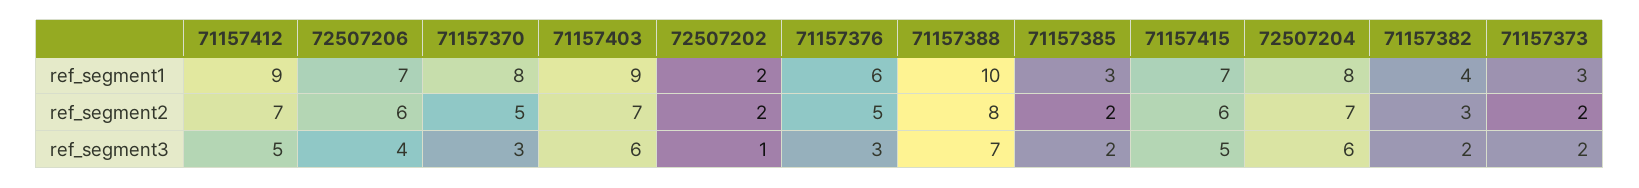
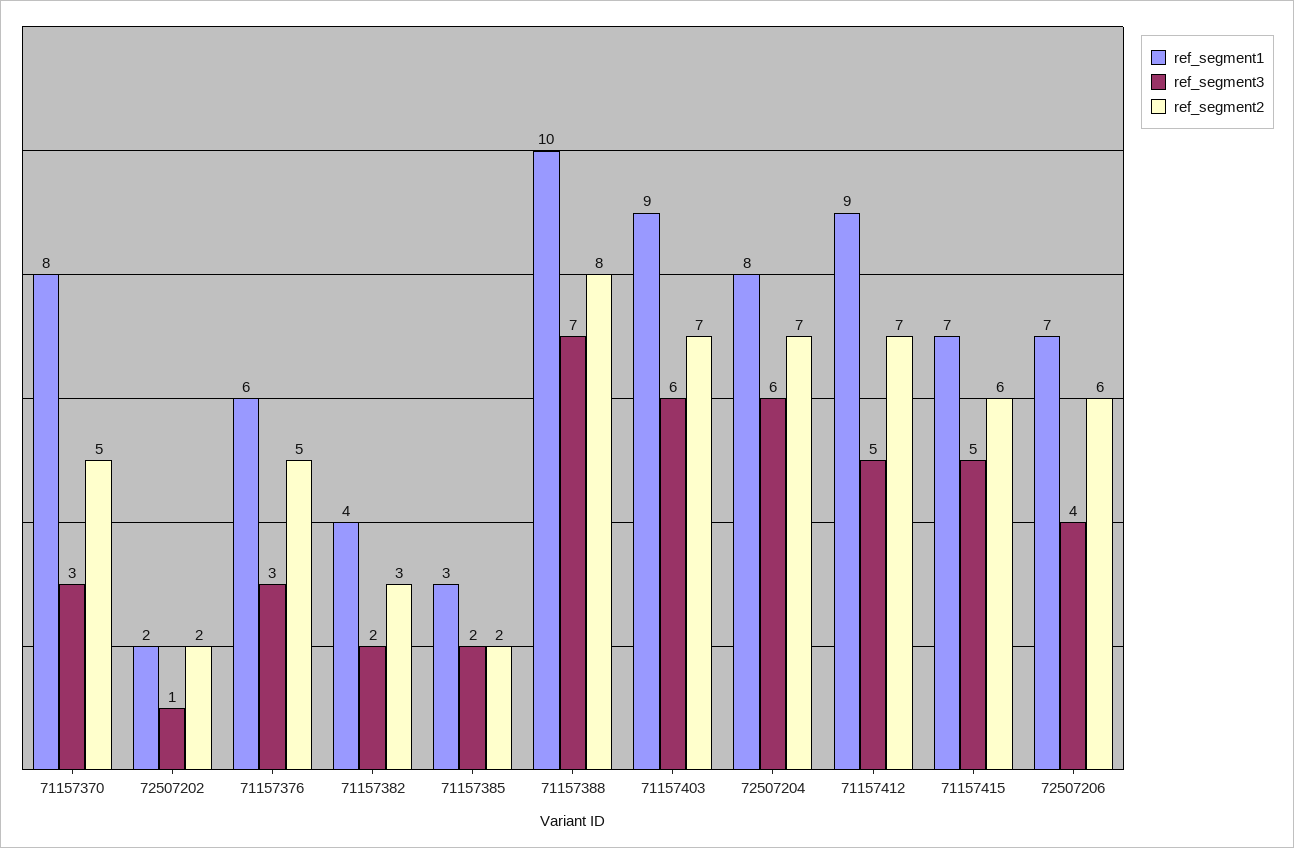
ref_segment1, 71157373: 3 -> none
ref_segment2, 71157373: 2 -> none
ref_segment3, 71157373: 2 -> none

